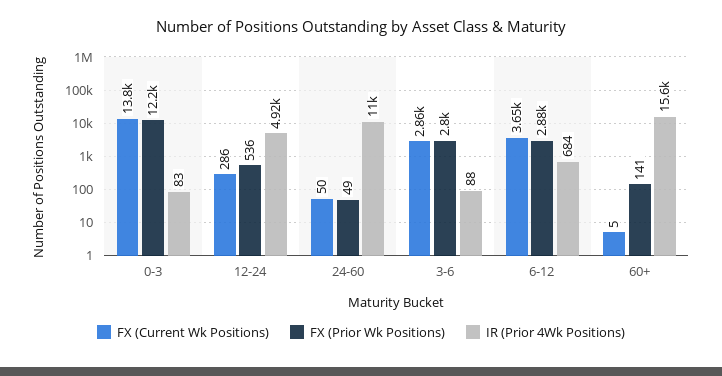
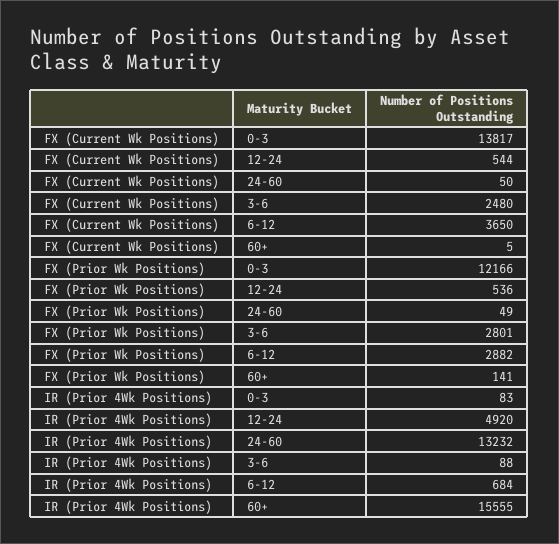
FX (Current Wk Positions), 12-24: 286 -> 544
IR (Prior 4Wk Positions), 24-60: 11000 -> 13232
FX (Current Wk Positions), 3-6: 2860 -> 2480

